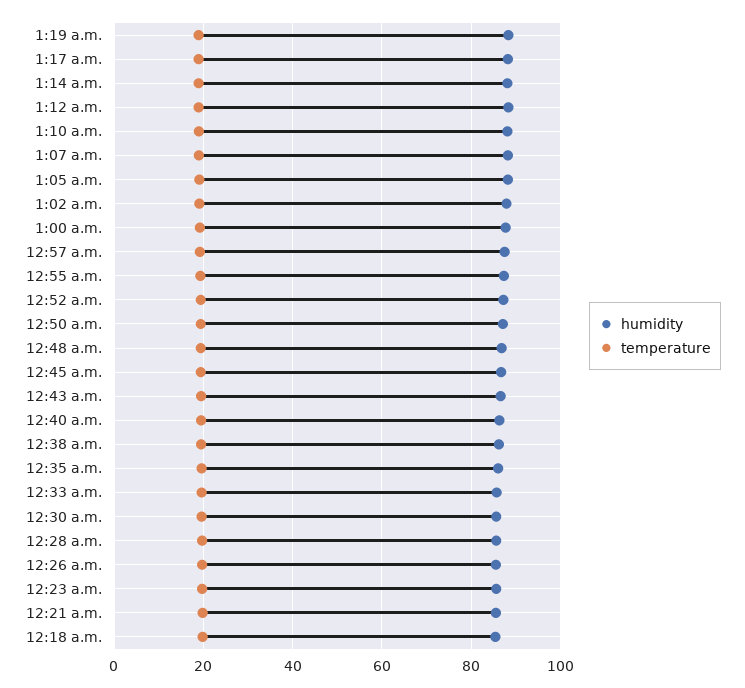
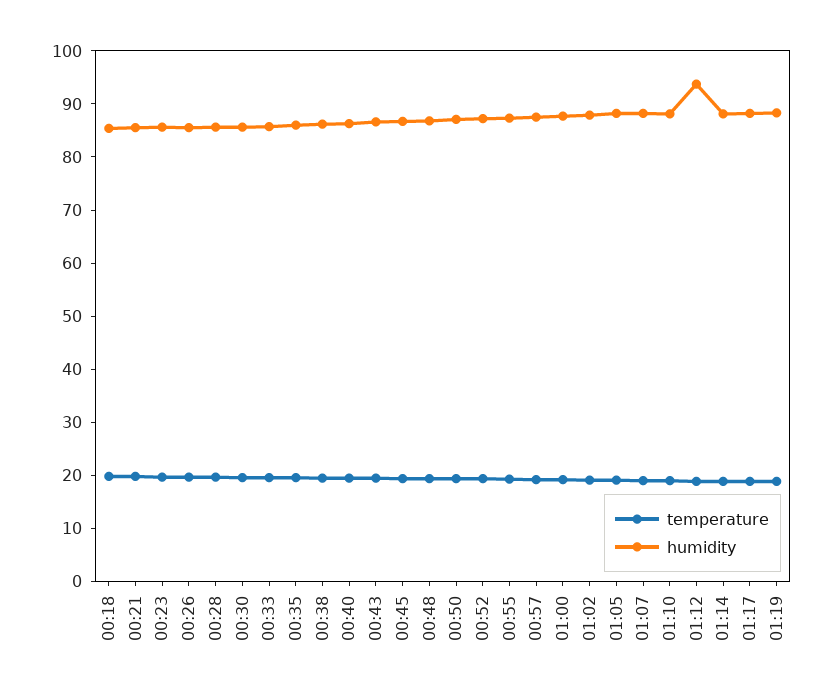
humidity, 1:12 a.m.: 88 -> 94

